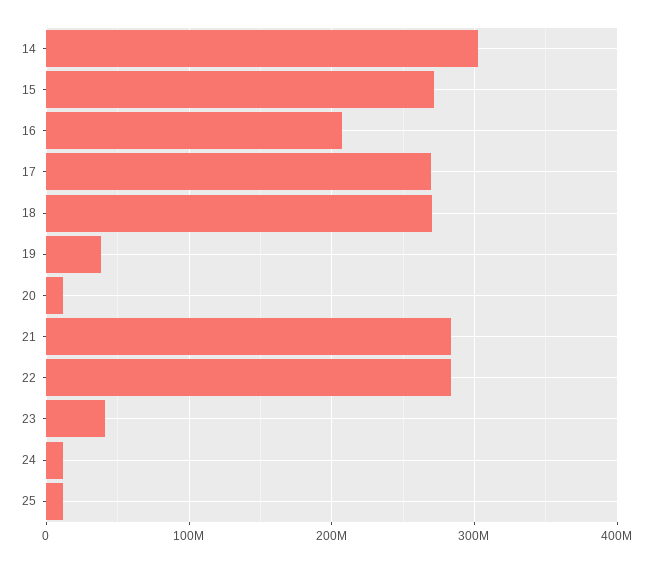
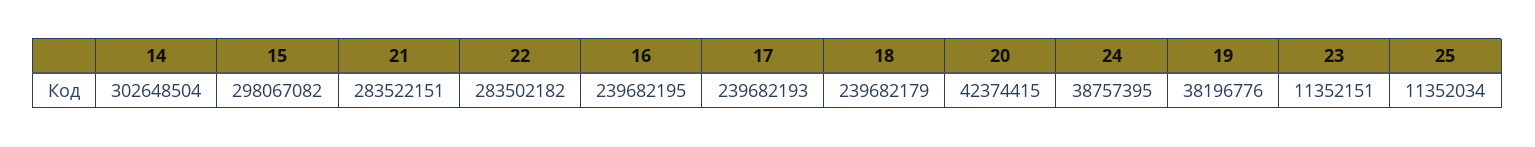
15: 270000000 -> 298067082
16: 210000000 -> 239682195
17: 270000000 -> 239682193
18: 270000000 -> 239682179
20: 10000000 -> 42374415
23: 40000000 -> 11352151
24: 10000000 -> 38757395

